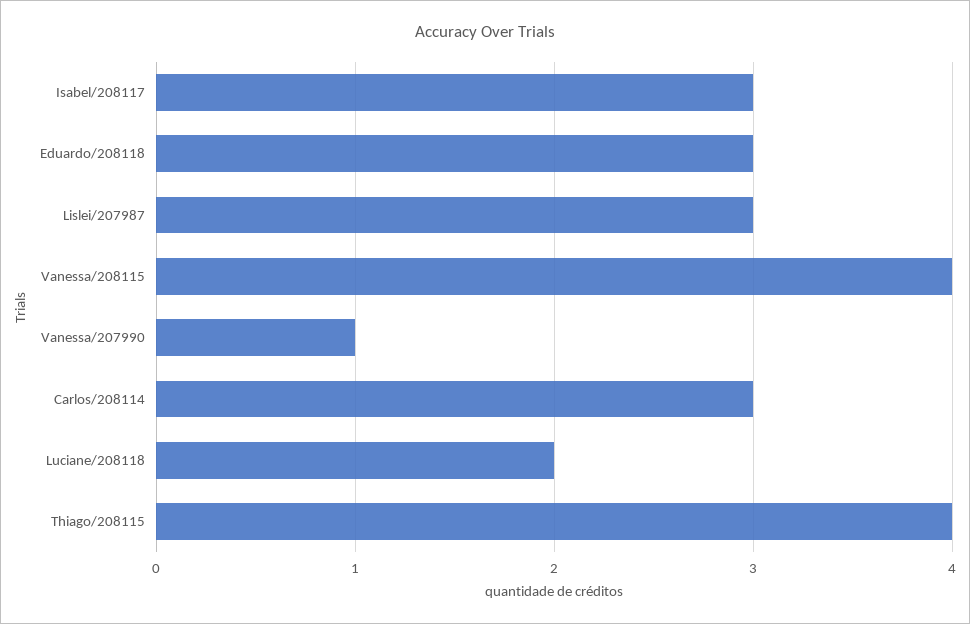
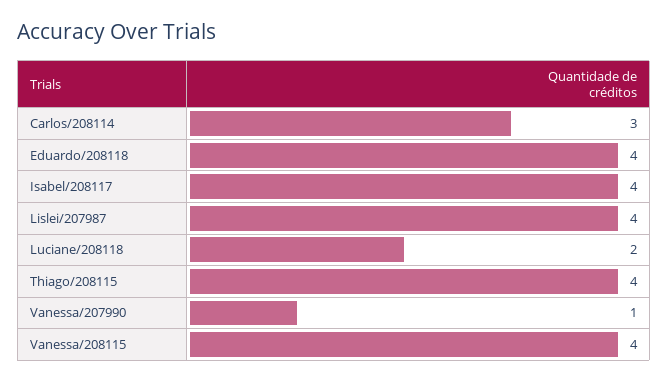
Isabel/208117: 3 -> 4
Eduardo/208118: 3 -> 4
Lislei/207987: 3 -> 4

